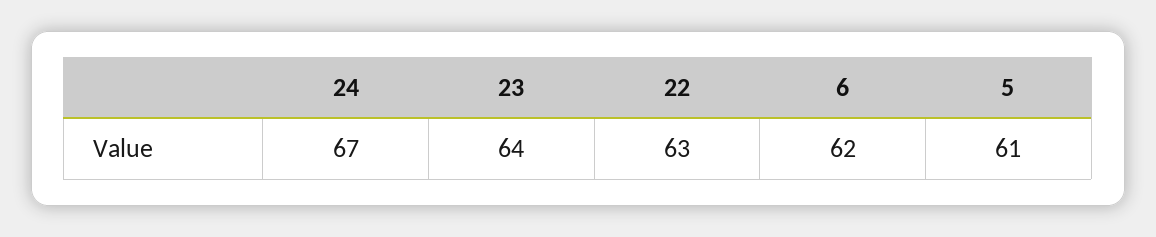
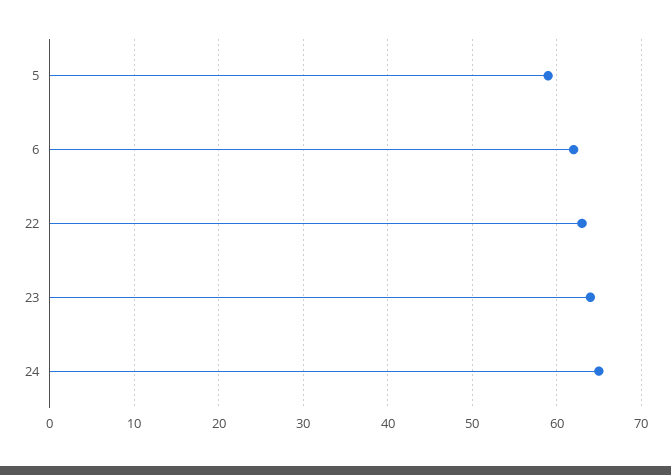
24: 67 -> 65
5: 61 -> 59

